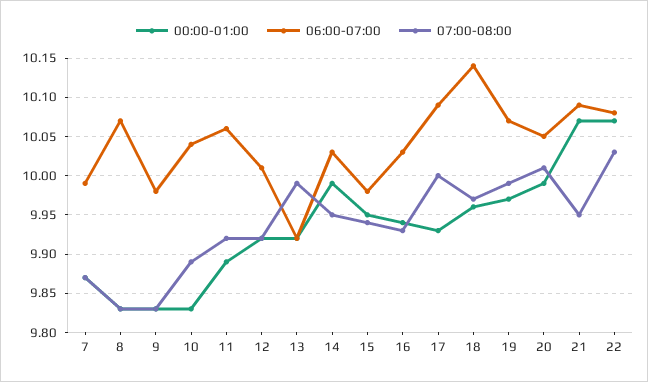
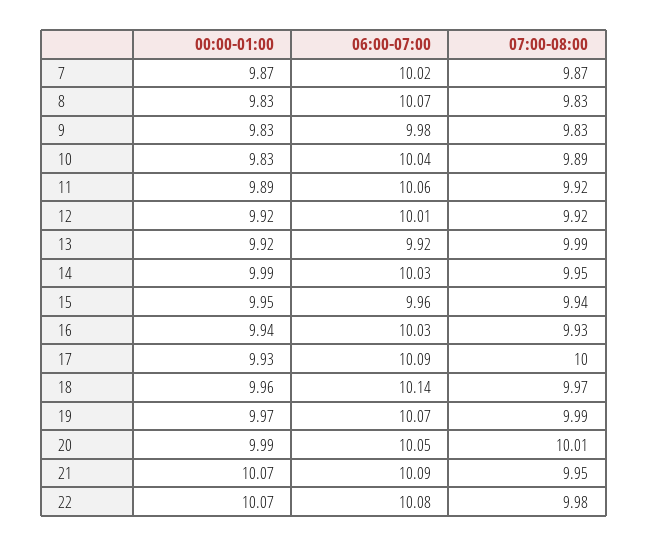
06:00-07:00, 7: 9.99 -> 10.02
06:00-07:00, 15: 9.98 -> 9.96
07:00-08:00, 22: 10.03 -> 9.98

